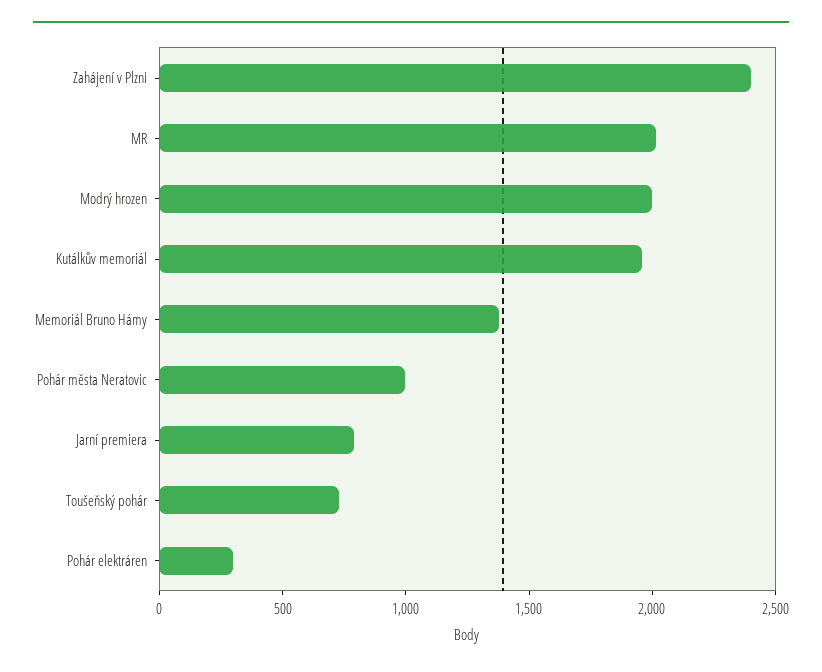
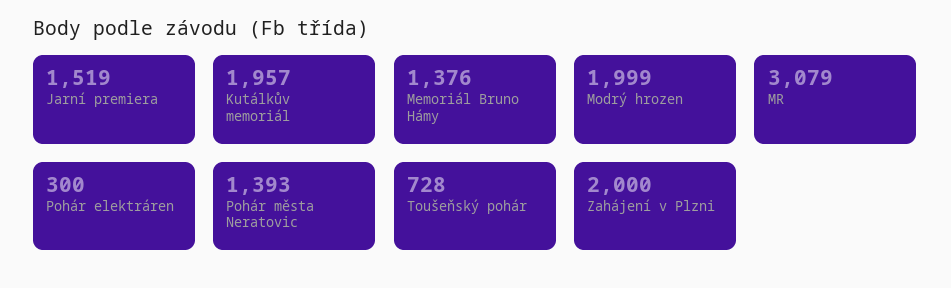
Zahájení v Plzni: 2400 -> 2000
MR: 2000 -> 3079
Pohár města Neratovic: 1000 -> 1393
Jarní premiera: 800 -> 1519

